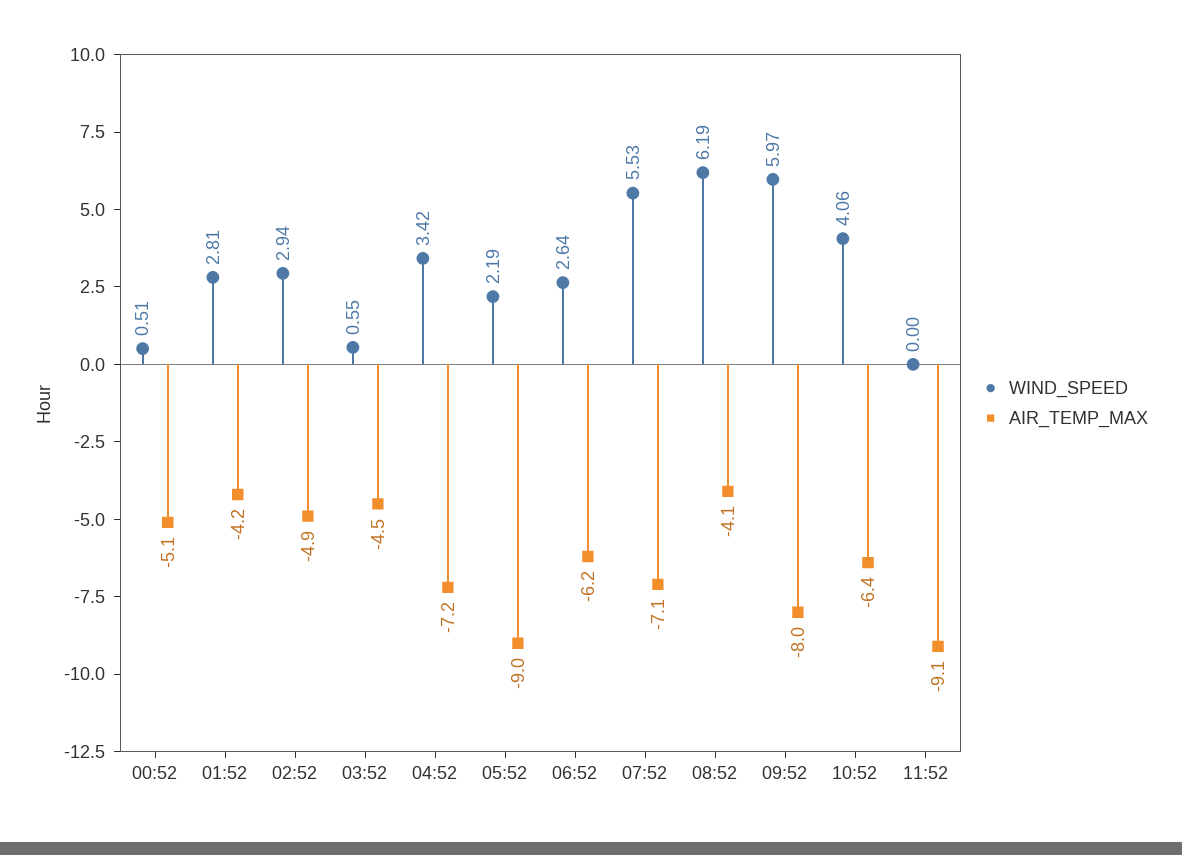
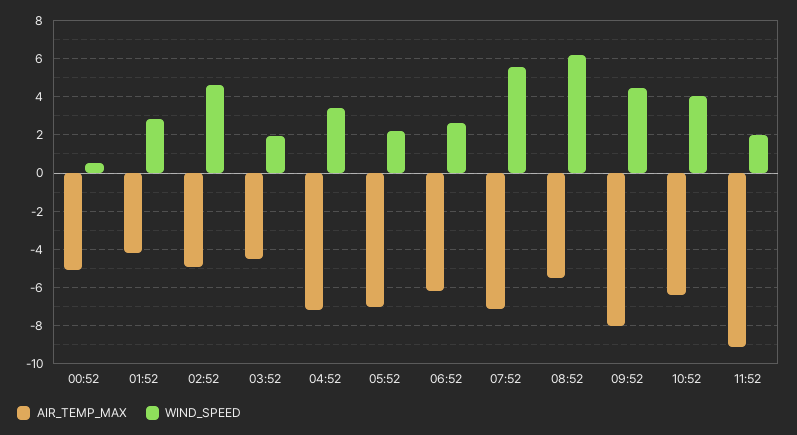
WIND_SPEED, 02:52: 2.94 -> 4.5
WIND_SPEED, 03:52: 0.55 -> 2
AIR_TEMP_MAX, 05:52: -9 -> -7
AIR_TEMP_MAX, 08:52: -4.1 -> -5.5
WIND_SPEED, 09:52: 5.97 -> 4.5
WIND_SPEED, 11:52: 0 -> 2

